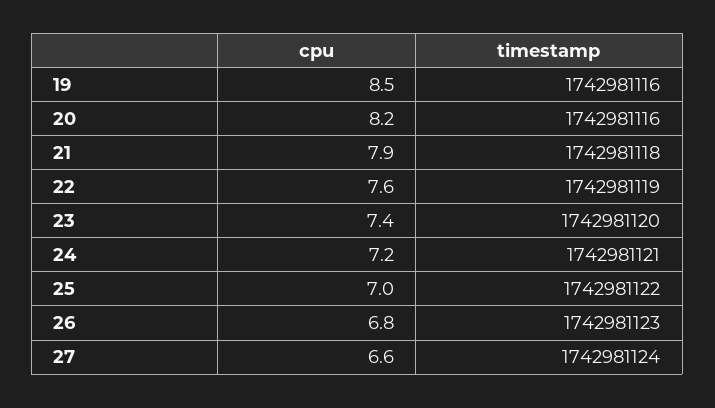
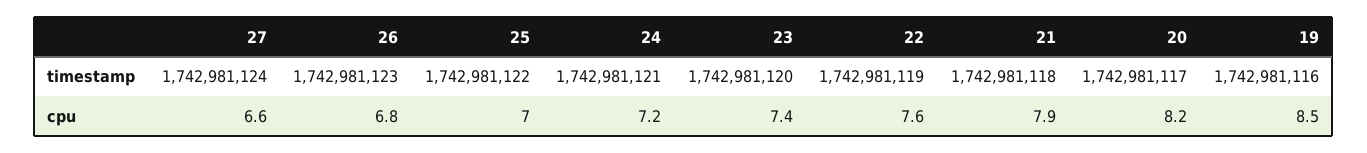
timestamp, 20: 1742981116 -> 1742981117

